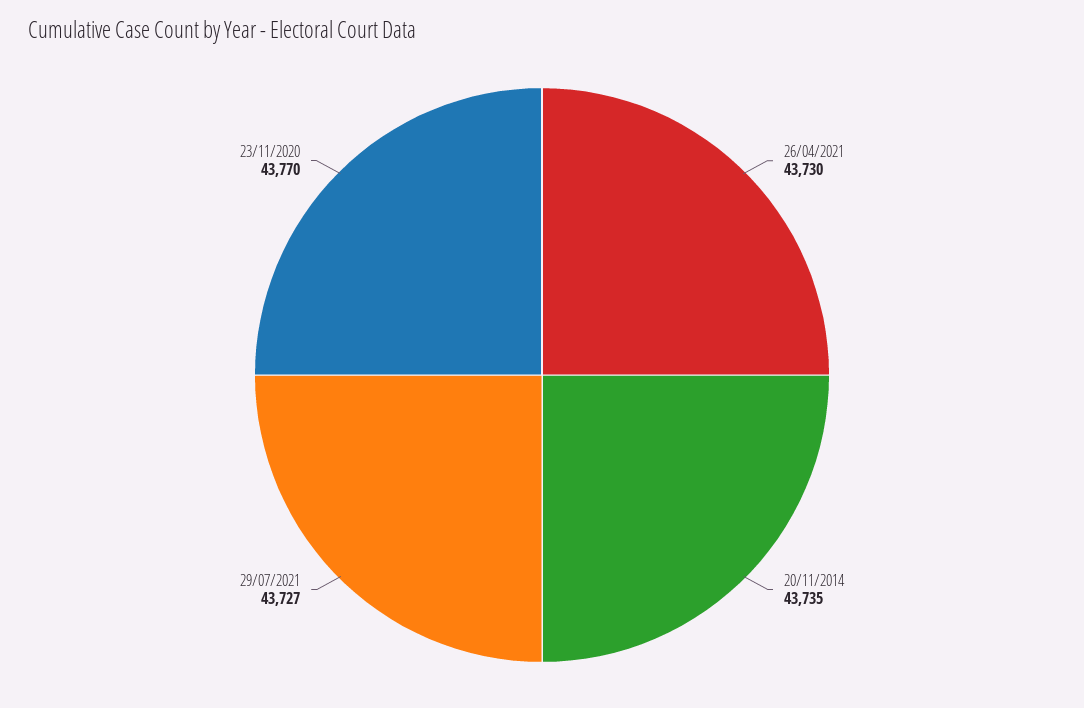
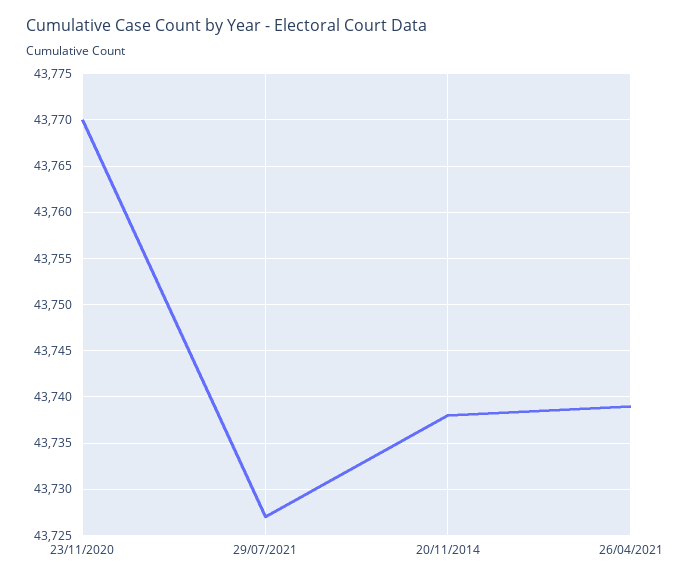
26/04/2021: 43730 -> 43739
20/11/2014: 43735 -> 43738

